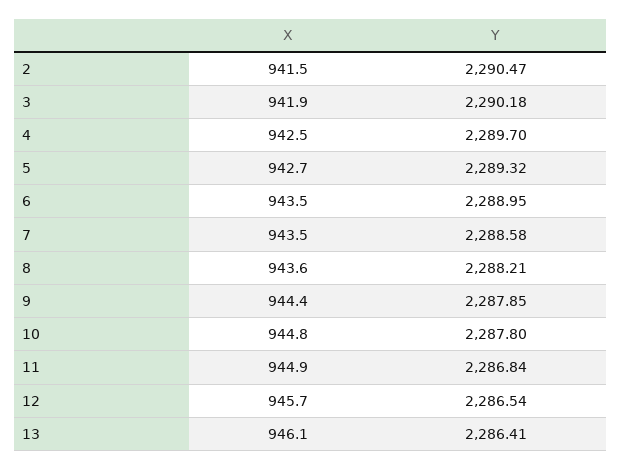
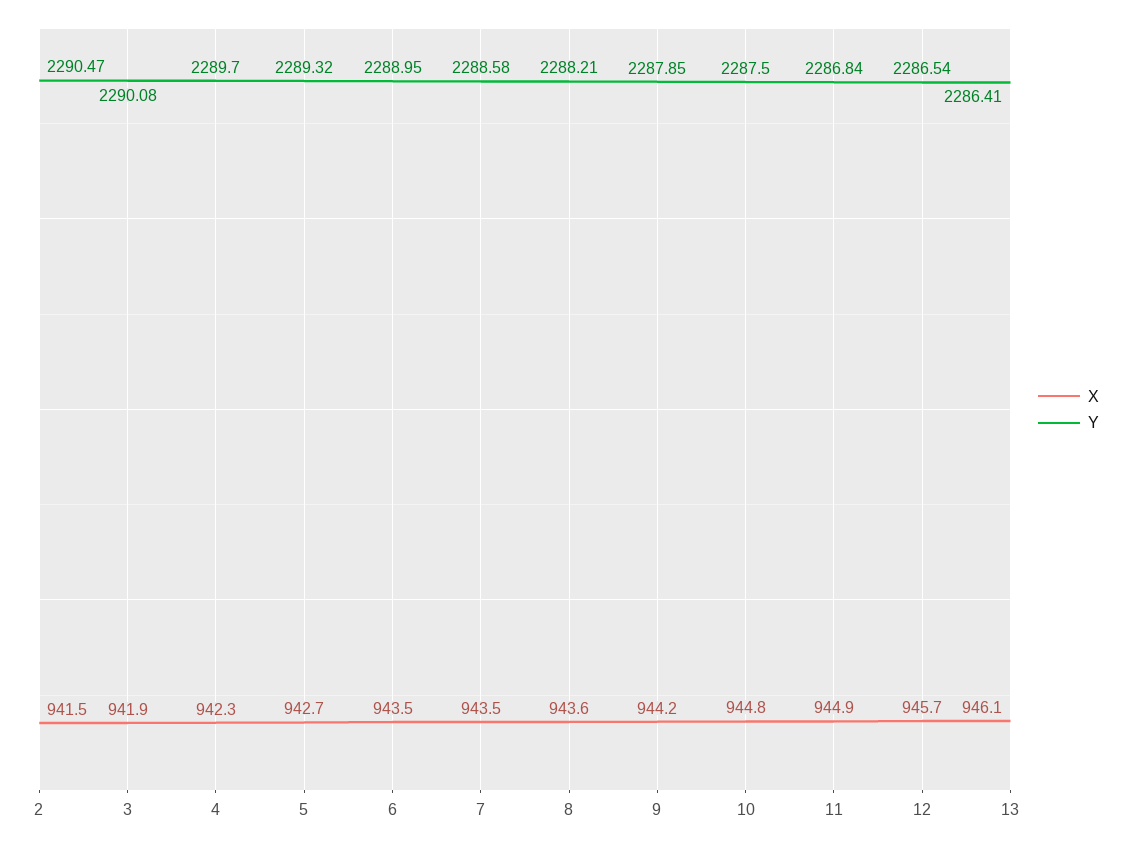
Y, 3: 2290.18 -> 2290.08
X, 4: 942.5 -> 942.3
X, 9: 944.4 -> 944.2
Y, 10: 2287.8 -> 2287.5

